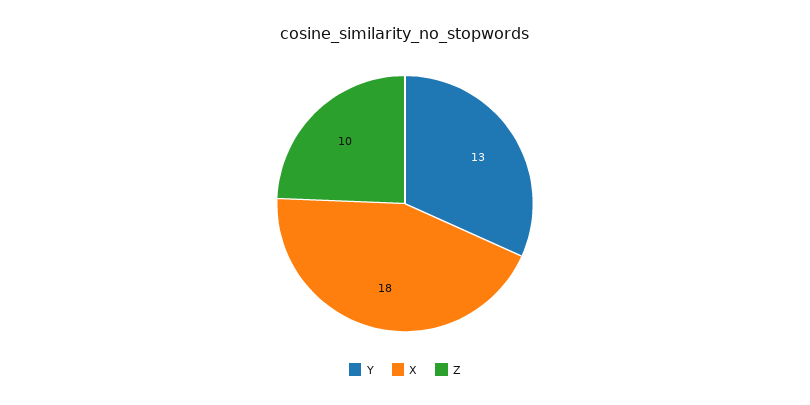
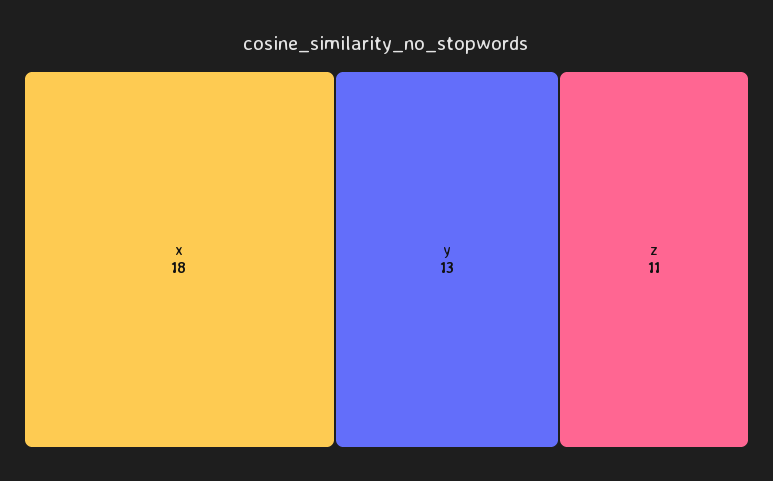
Z: 10 -> 11

